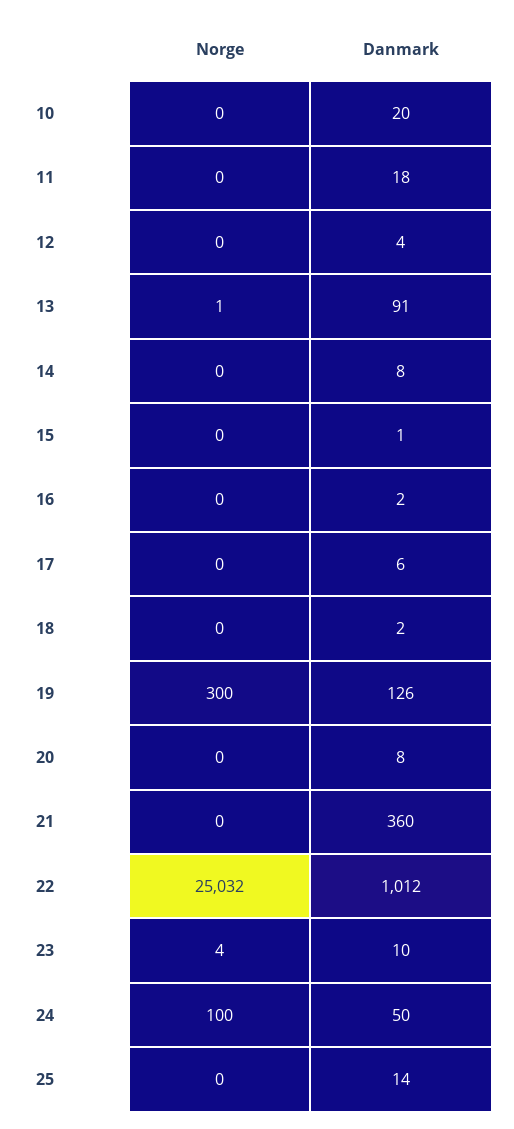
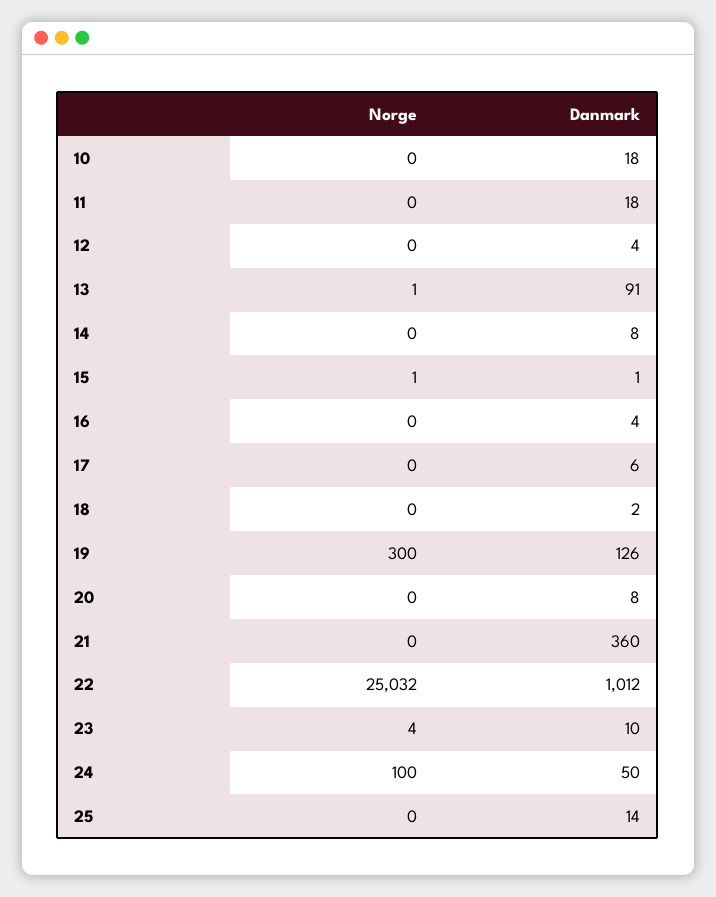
Danmark, 10: 20 -> 18
Norge, 15: 0 -> 1
Danmark, 16: 2 -> 4

